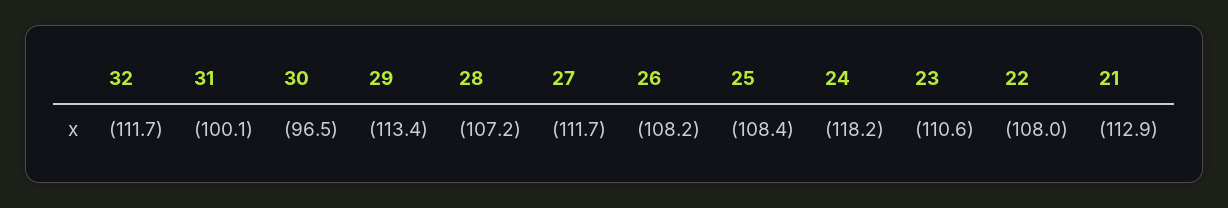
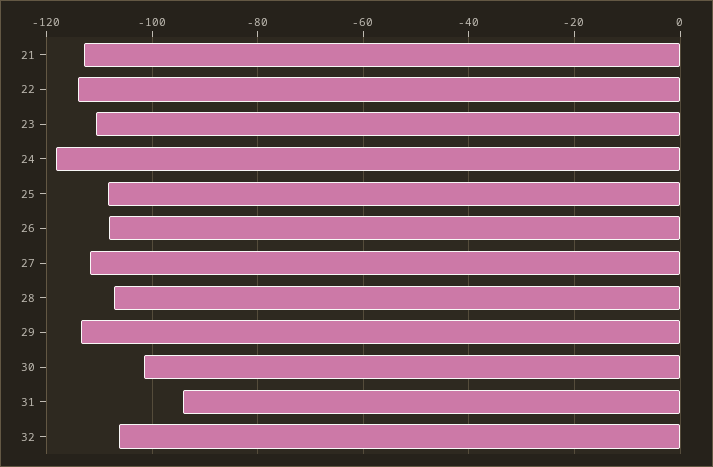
32: -111.7 -> -106
31: -100.1 -> -94
30: -96.5 -> -102
22: -108 -> -114

